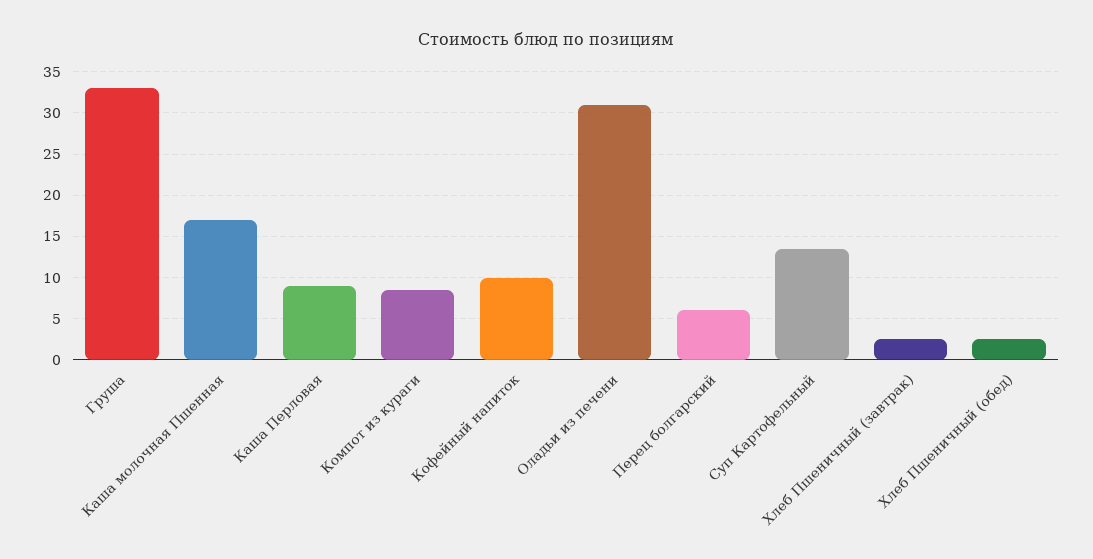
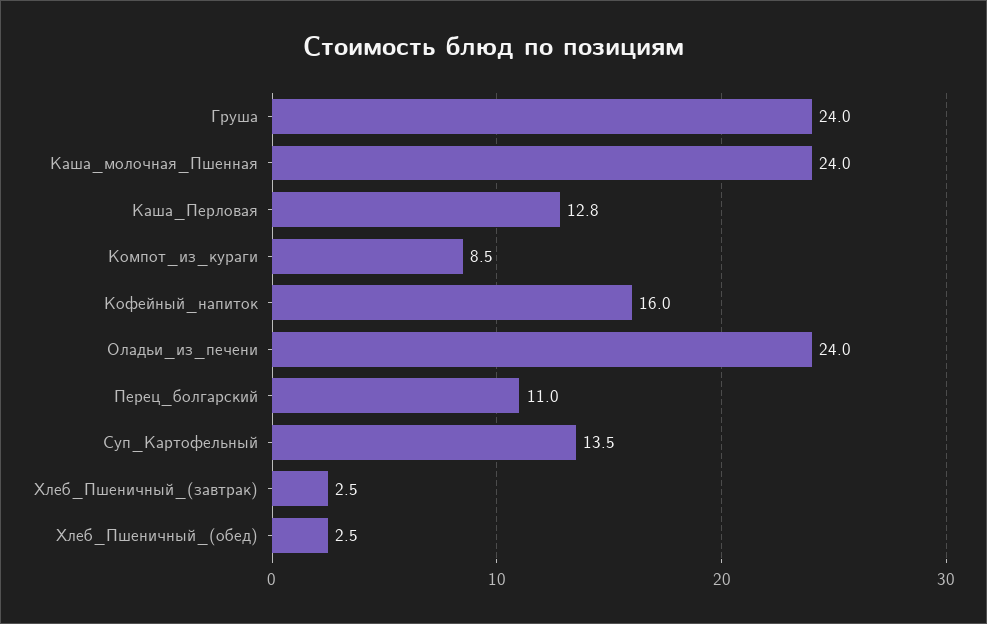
Груша: 33 -> 24
Каша молочная Пшенная: 17 -> 24
Каша Перловая: 9 -> 12.8
Кофейный напиток: 10 -> 16
Оладьи из печени: 31 -> 24
Перец болгарский: 6 -> 11

